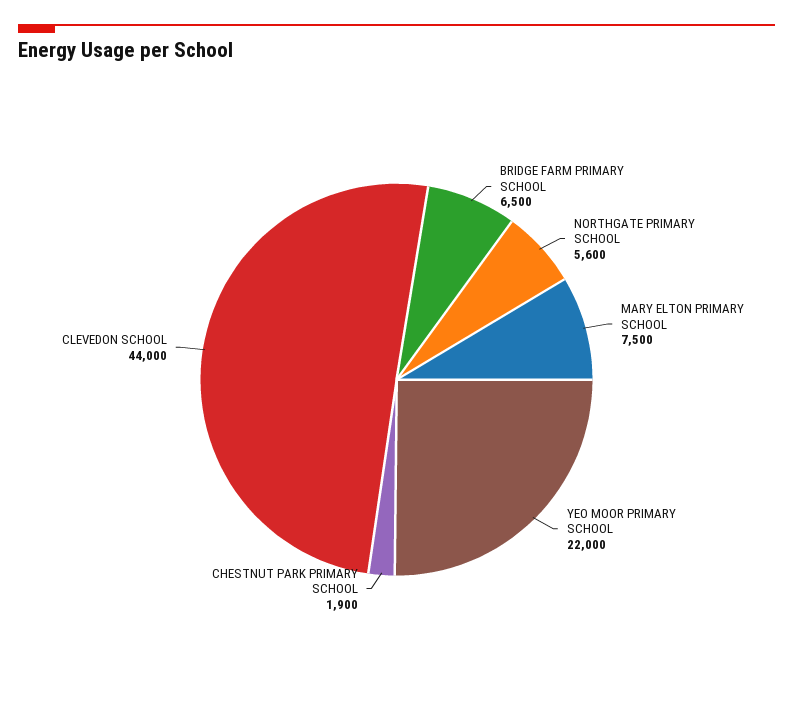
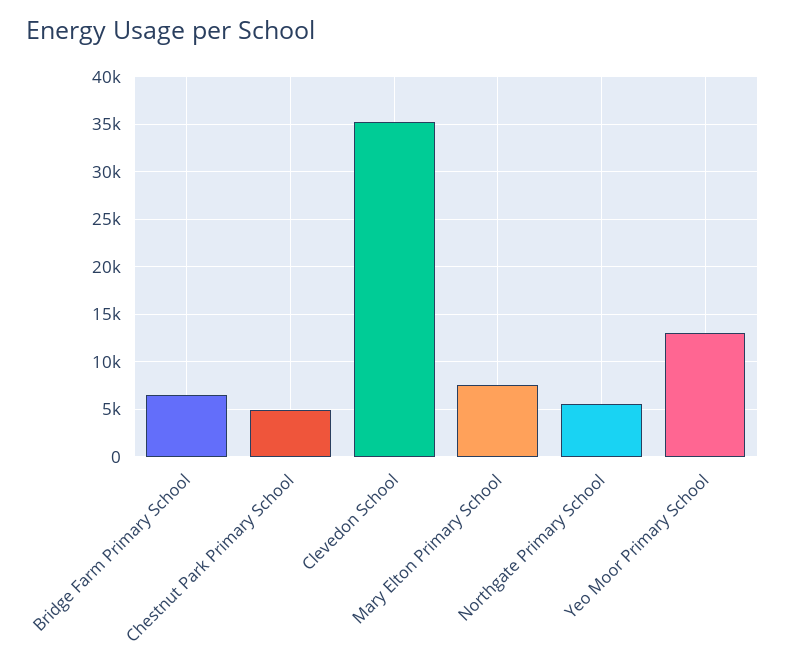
YEO MOOR PRIMARY SCHOOL: 22000 -> 13000
CHESTNUT PARK PRIMARY SCHOOL: 1900 -> 5000
CLEVEDON SCHOOL: 44000 -> 35000

